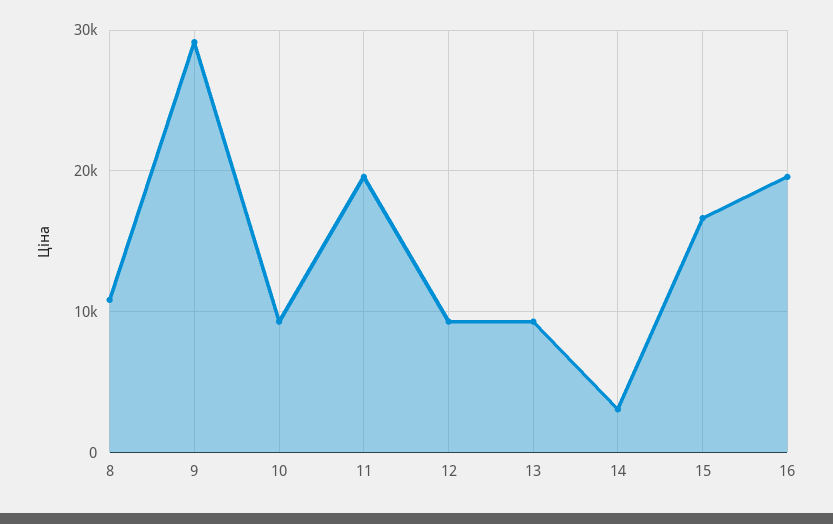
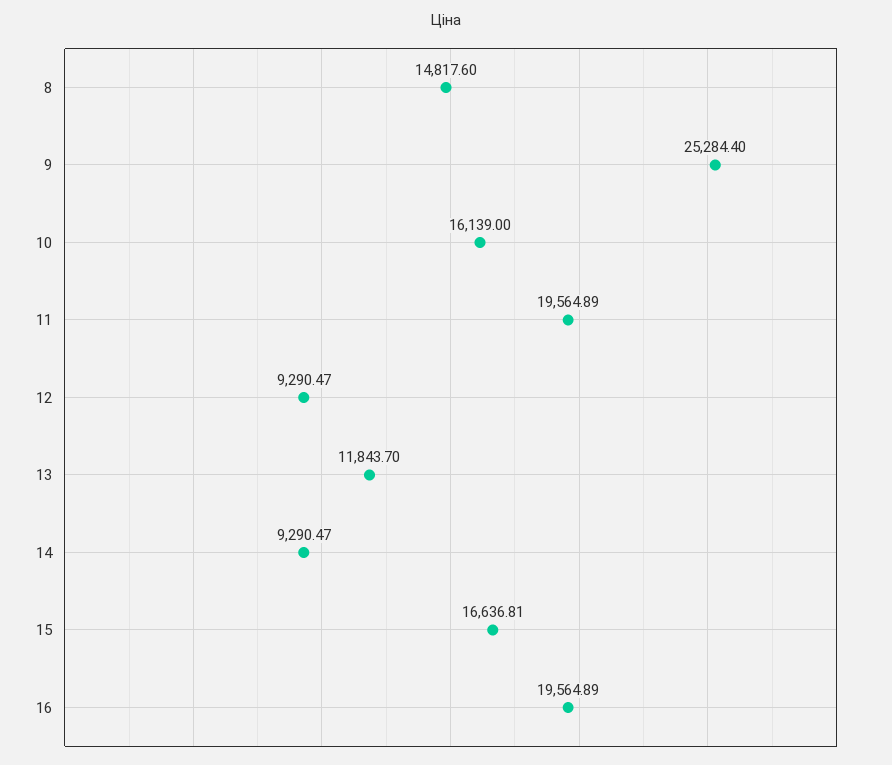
8: 11000 -> 14817.6
9: 29000 -> 25284.4
10: 9000 -> 16139
13: 9000 -> 11843.7
14: 3000 -> 9290.47

